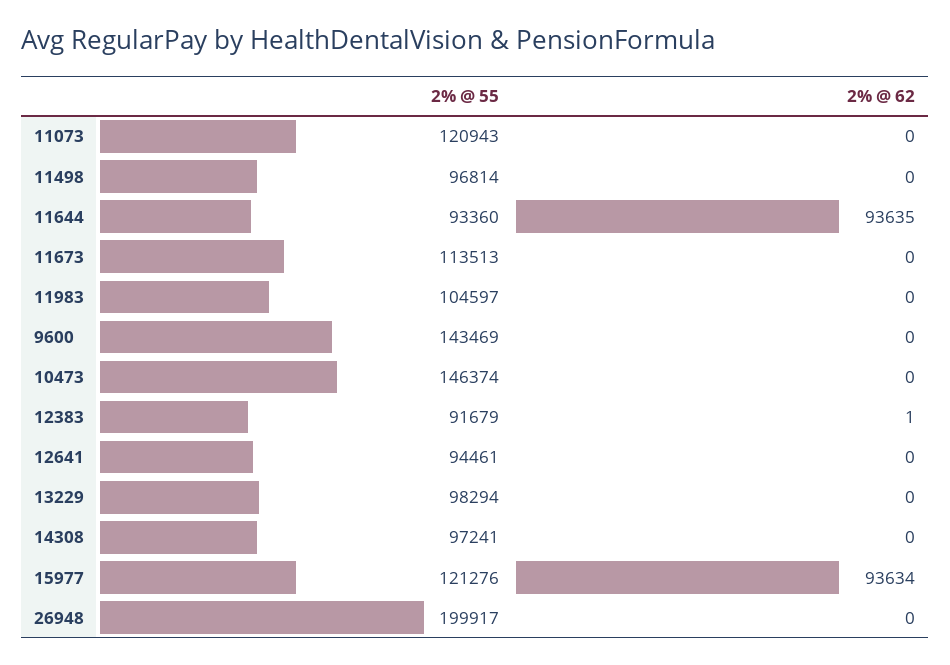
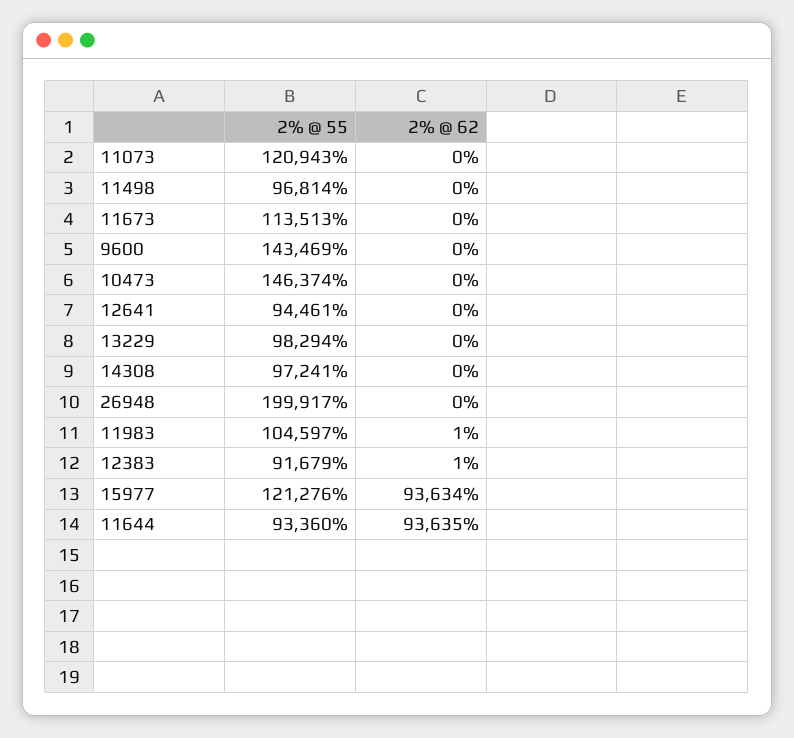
2% @ 62, 11983: 0 -> 1

